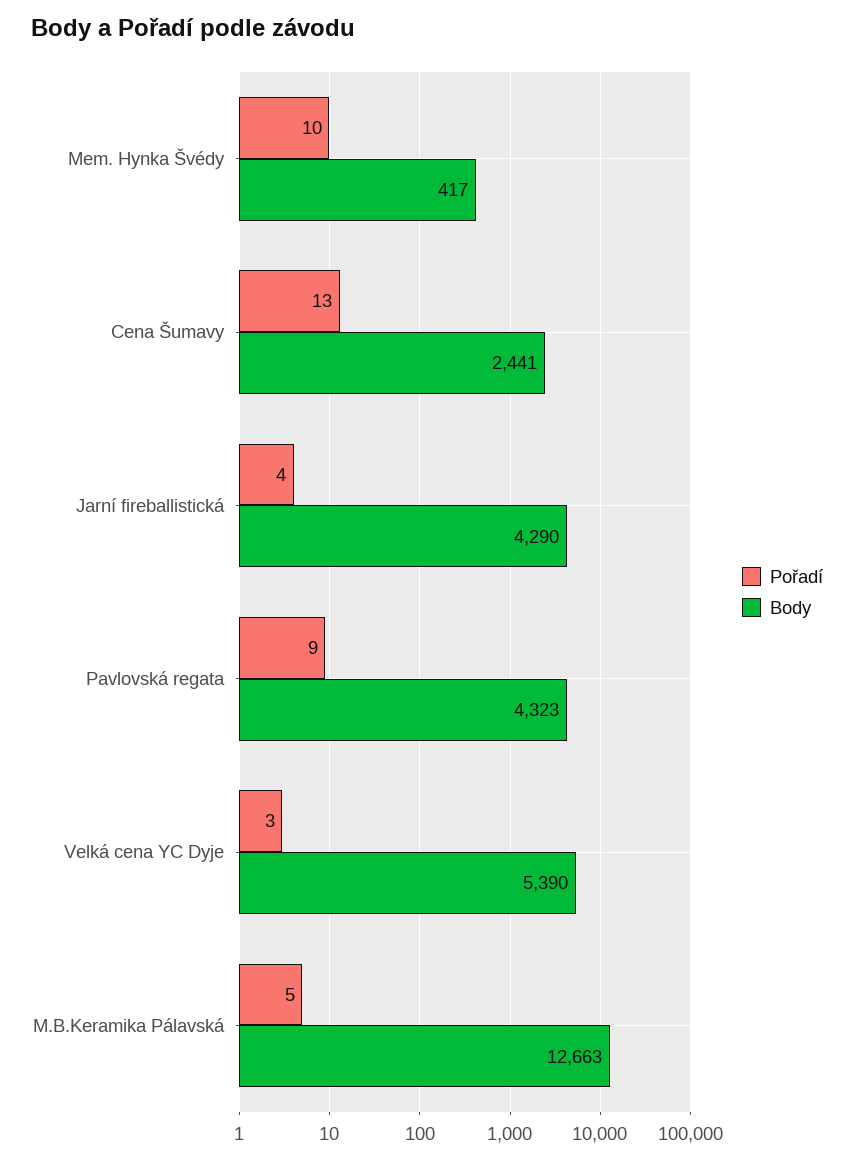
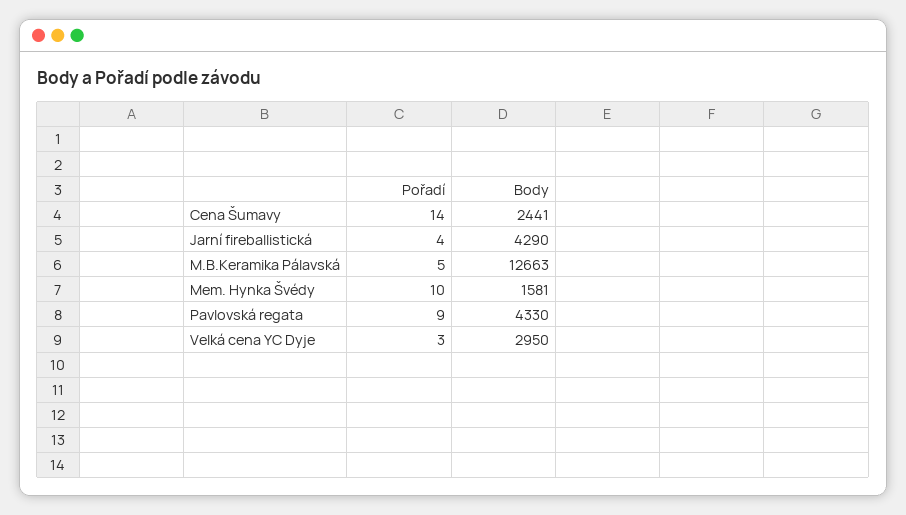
Body, Mem. Hynka Švédy: 417 -> 1581
Pořadí, Cena Šumavy: 13 -> 14
Body, Pavlovská regata: 4323 -> 4330
Body, Velká cena YC Dyje: 5390 -> 2950

